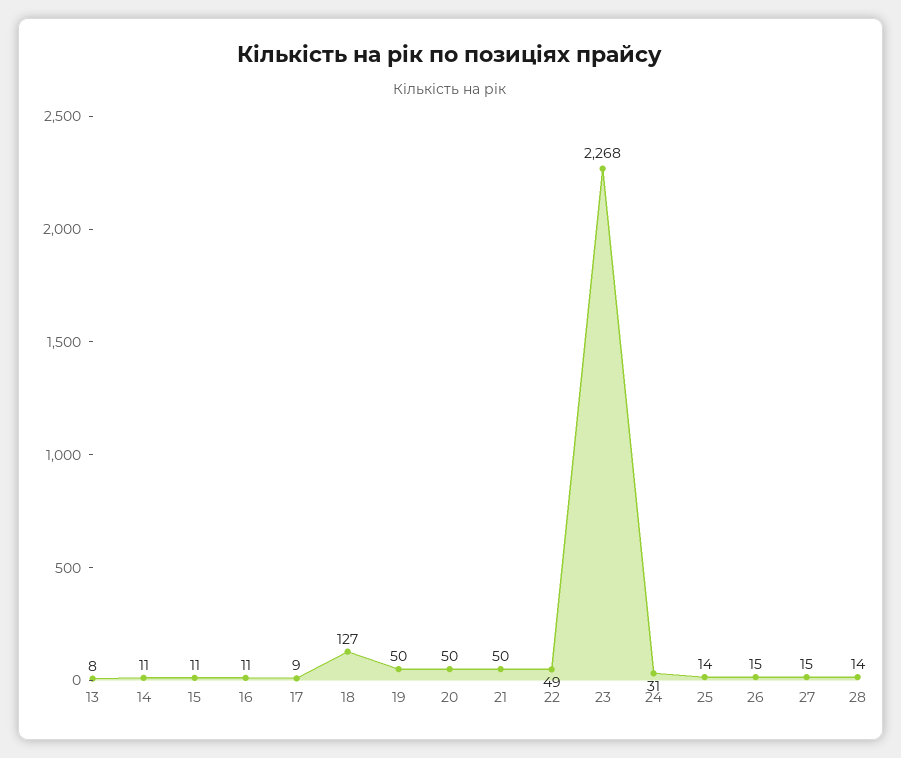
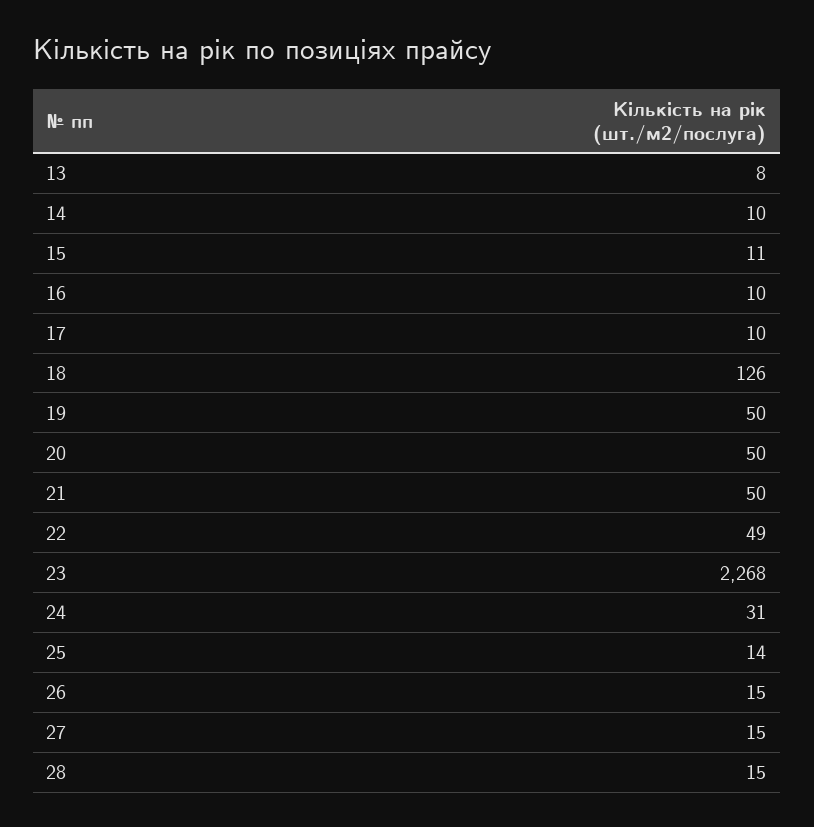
14: 11 -> 10
16: 11 -> 10
17: 9 -> 10
18: 127 -> 126
28: 14 -> 15

